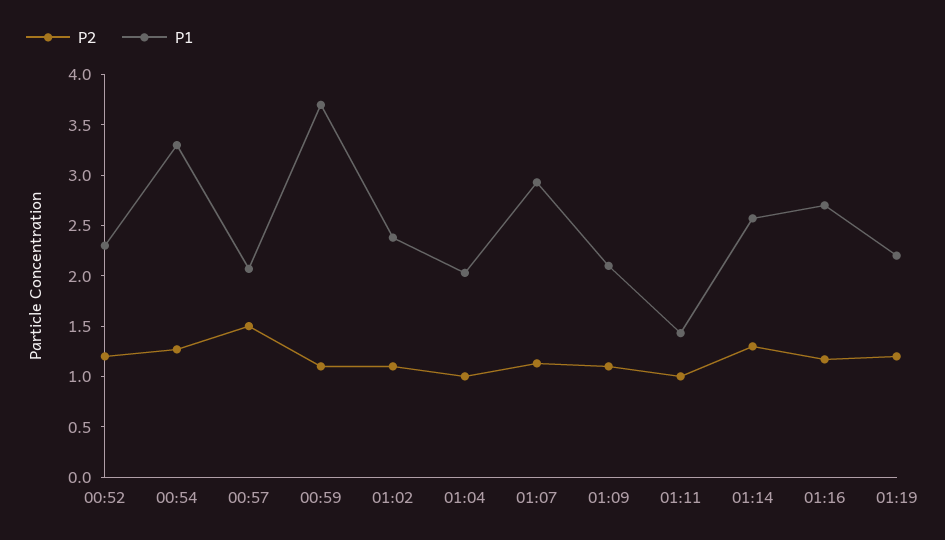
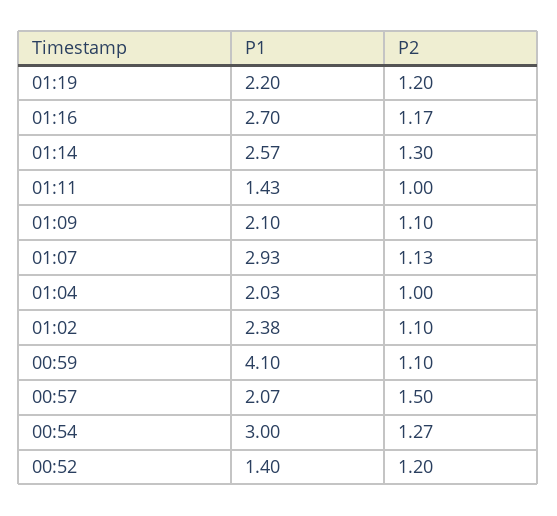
P1, 00:52: 2.3 -> 1.4
P1, 00:54: 3.3 -> 3
P1, 00:59: 3.7 -> 4.1

